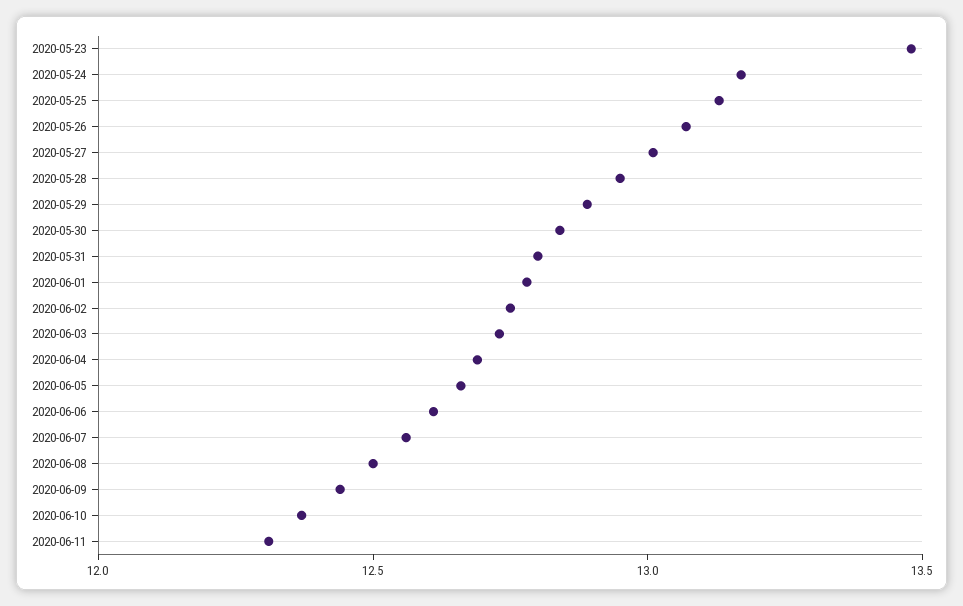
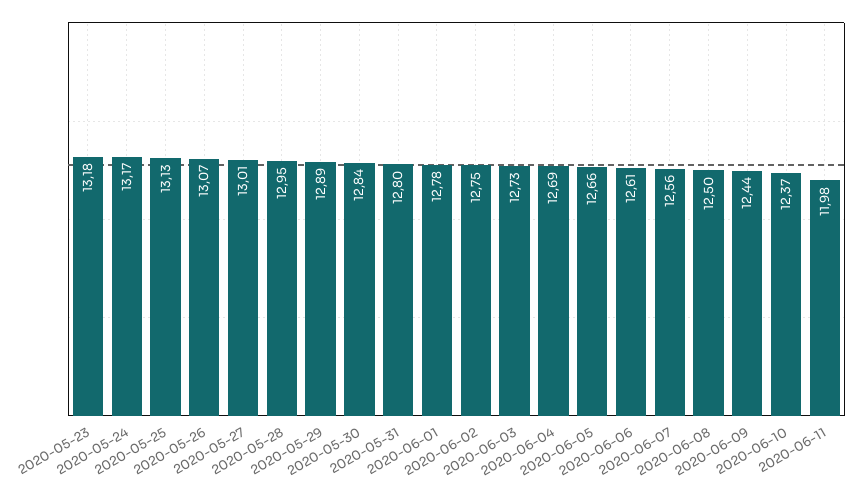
2020-05-23: 13.5 -> 13.18
2020-06-11: 12.3 -> 11.98

